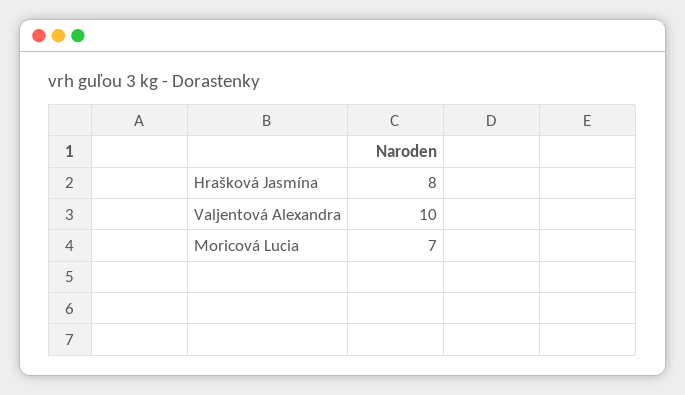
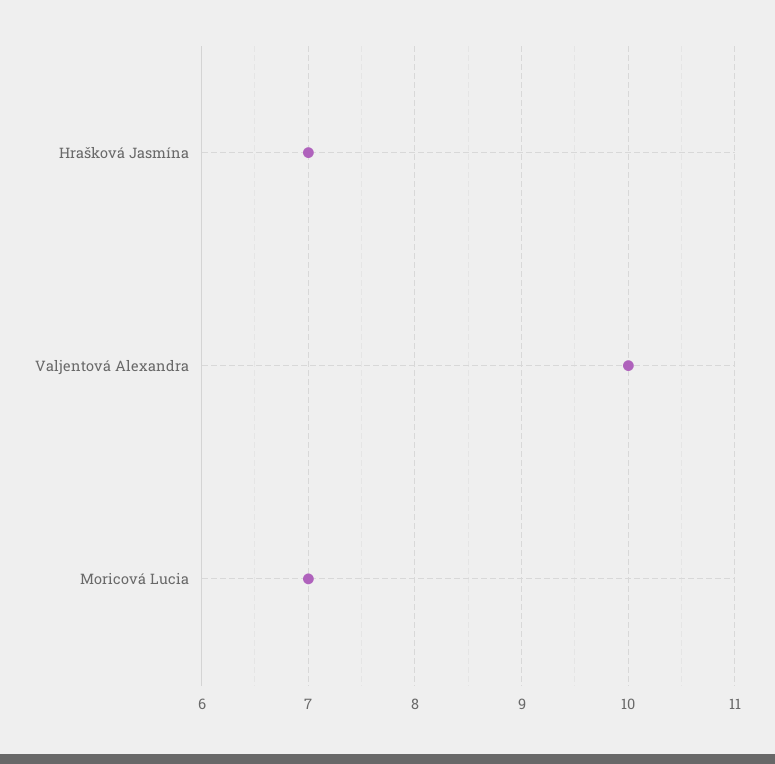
Hrašková Jasmína: 8 -> 7

